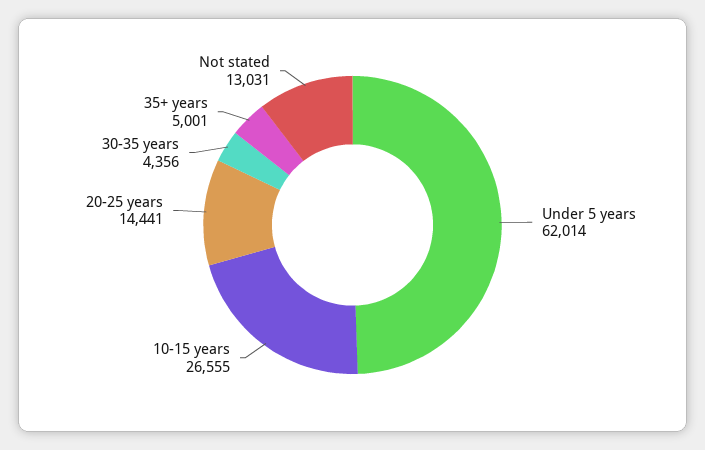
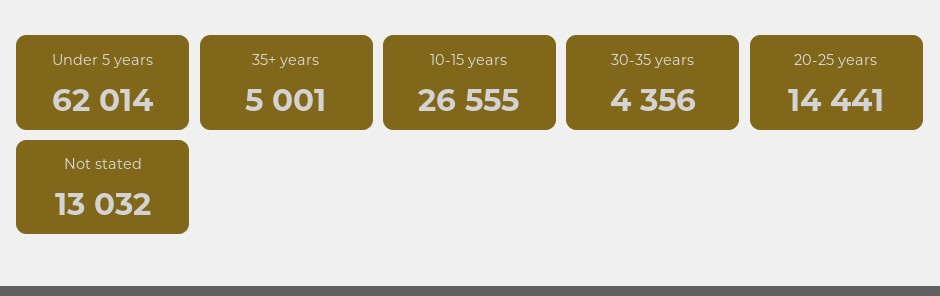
Not stated: 13031 -> 13032

